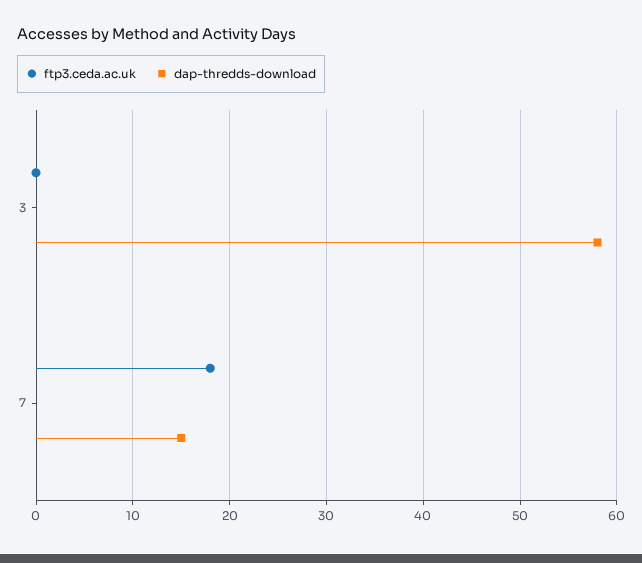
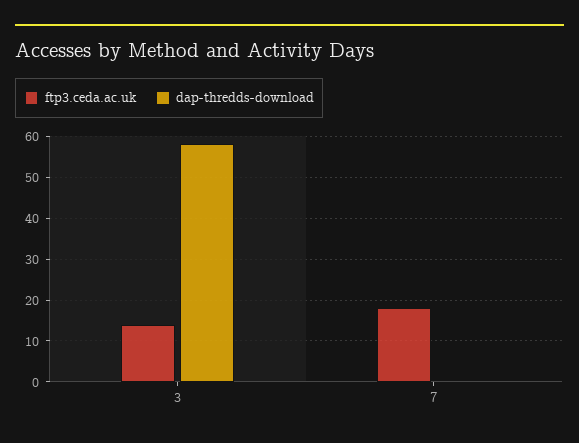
ftp3.ceda.ac.uk, 3: 0 -> 15
dap-thredds-download, 7: 15 -> 0

